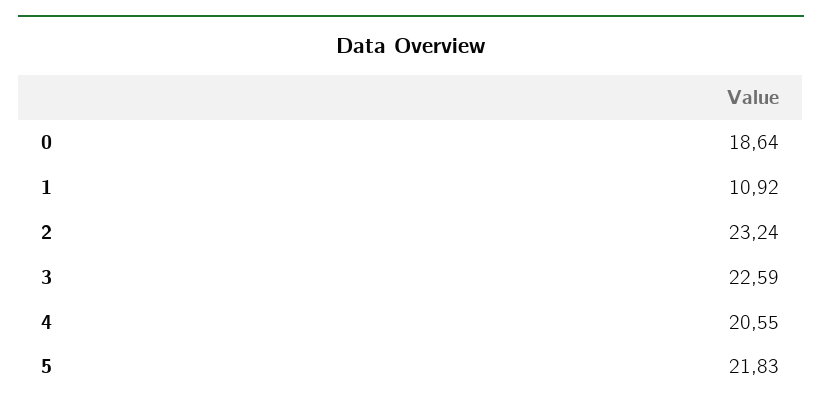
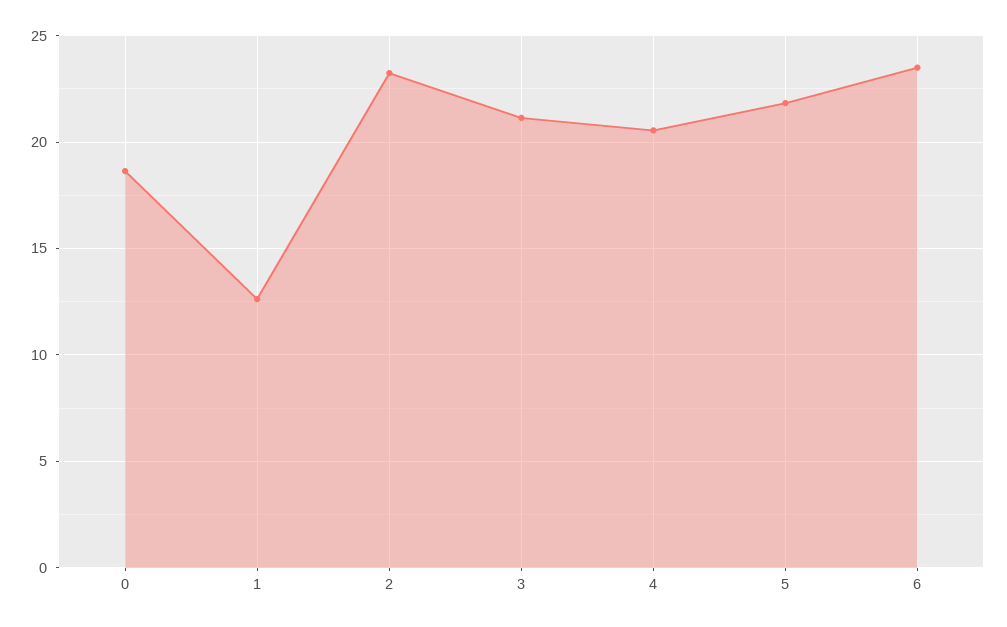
1: 10.92 -> 12.5
3: 22.59 -> 21
6: none -> 23.5

